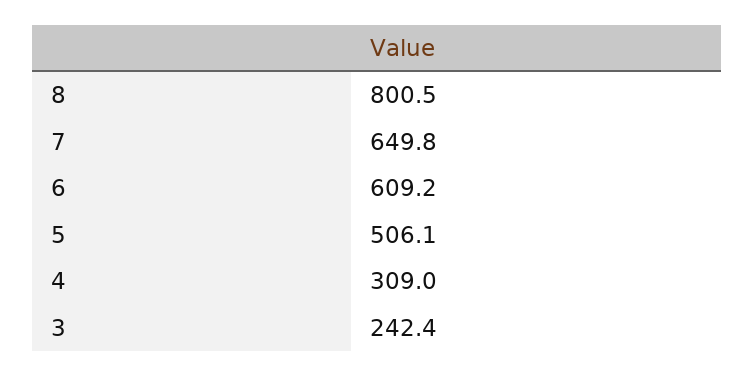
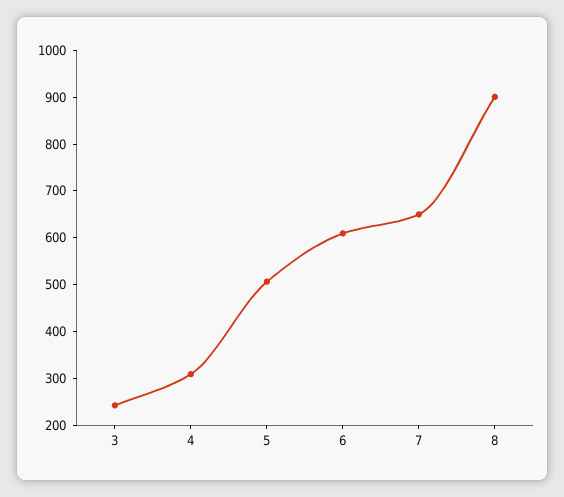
8: 800.5 -> 900

